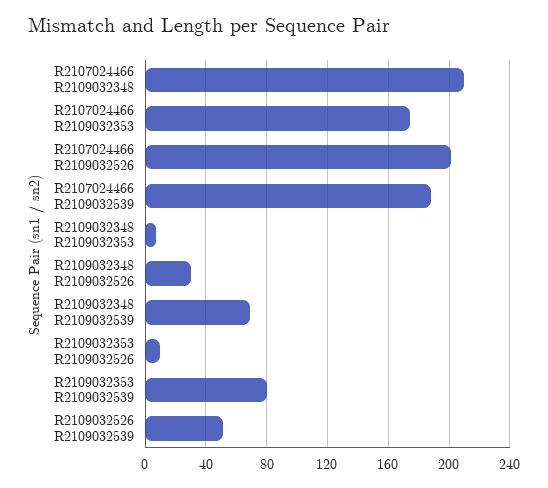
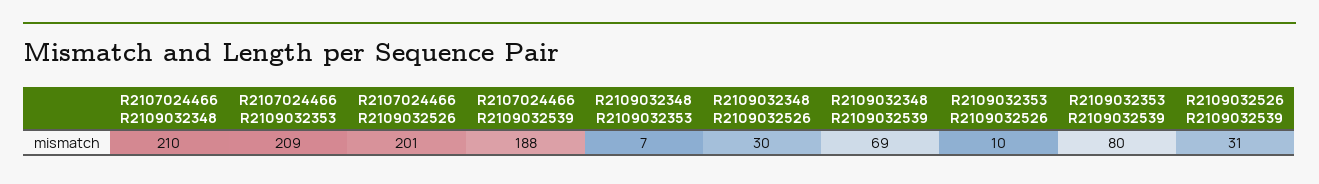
R2107024466 R2109032353: 175 -> 209
R2109032526 R2109032539: 50 -> 31

